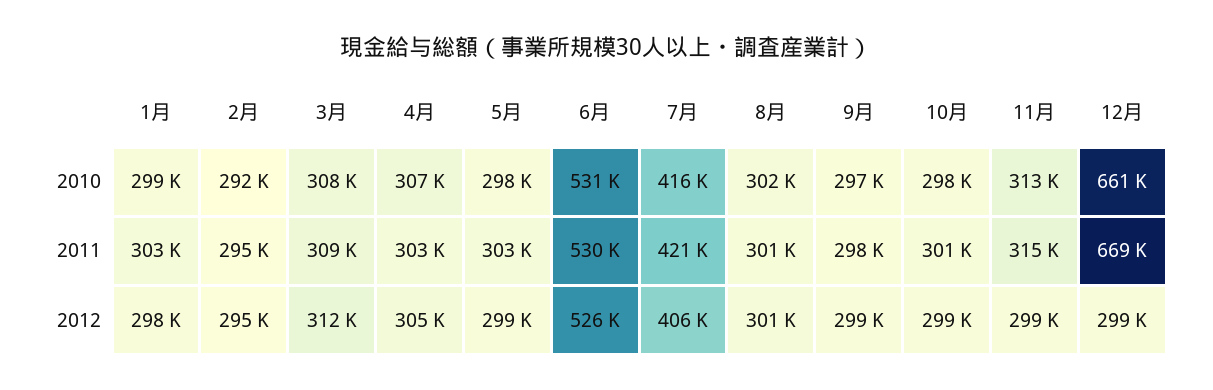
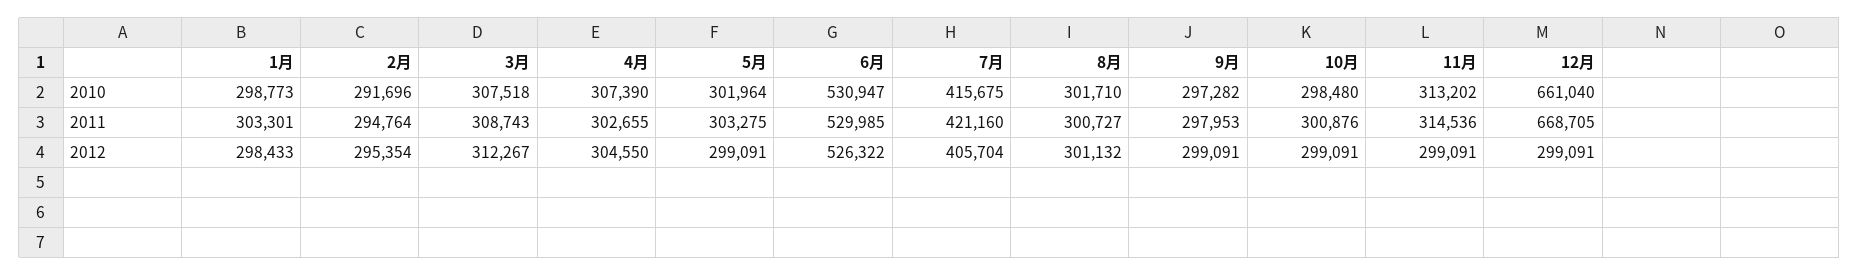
5月, 2010: 298000 -> 301964

